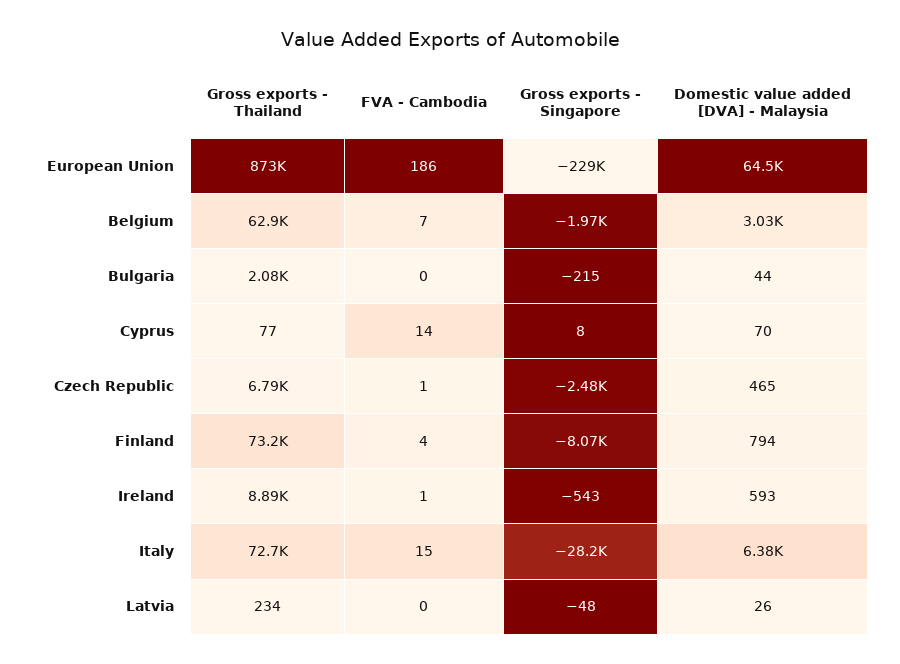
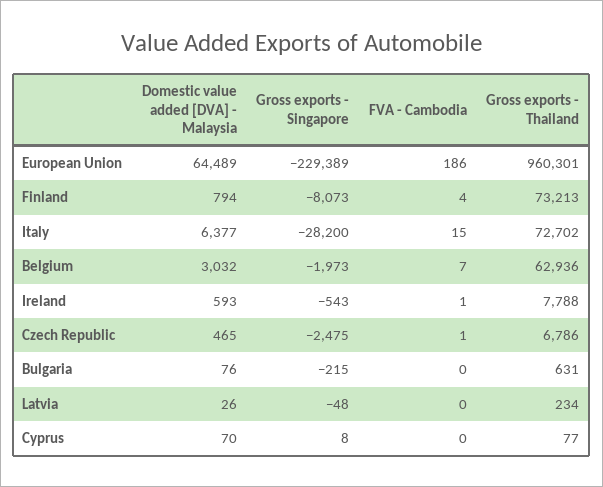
Gross exports - Thailand, European Union: 873000 -> 960301
Gross exports - Thailand, Bulgaria: 2080 -> 631
Domestic value added [DVA] - Malaysia, Bulgaria: 44 -> 76
FVA - Cambodia, Cyprus: 14 -> 0
Gross exports - Thailand, Ireland: 8890 -> 7788

